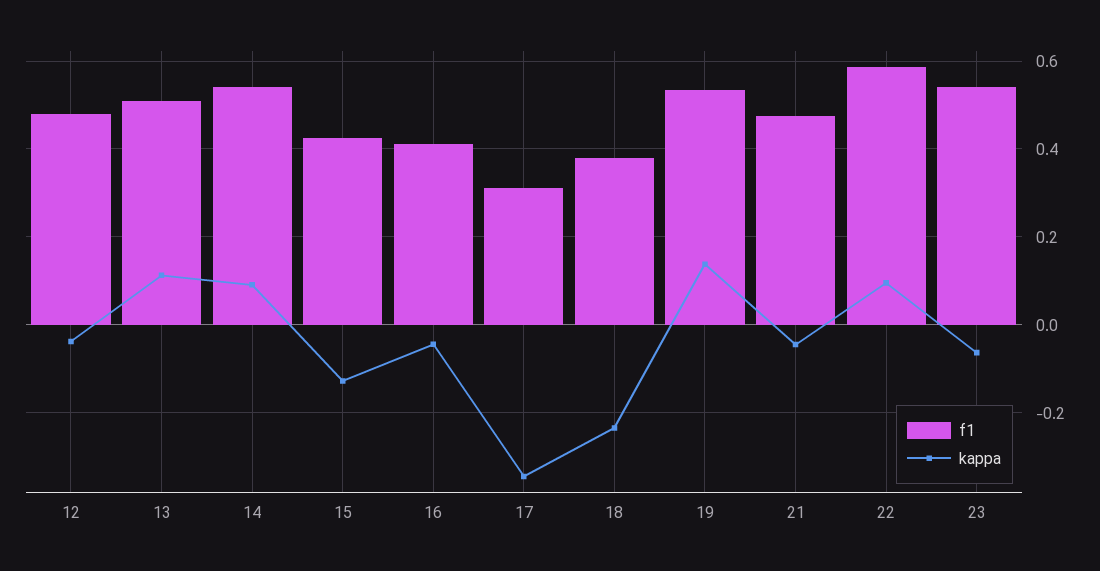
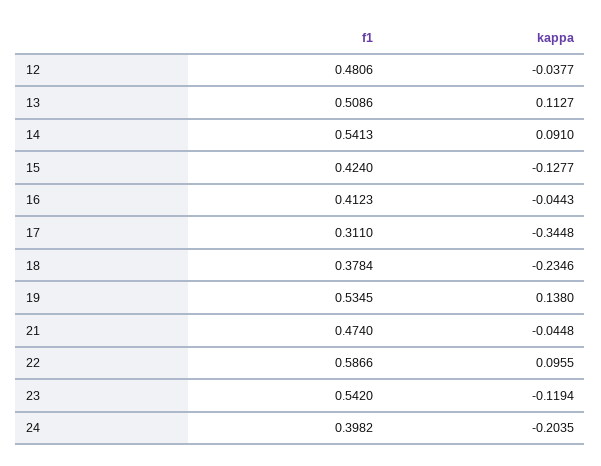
kappa, 23: -0.06 -> -0.1194
f1, 24: none -> 0.3982
kappa, 24: none -> -0.2035

